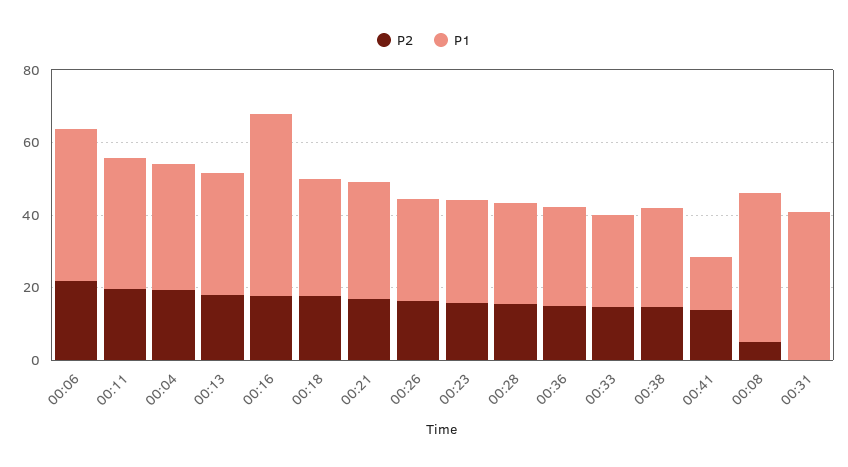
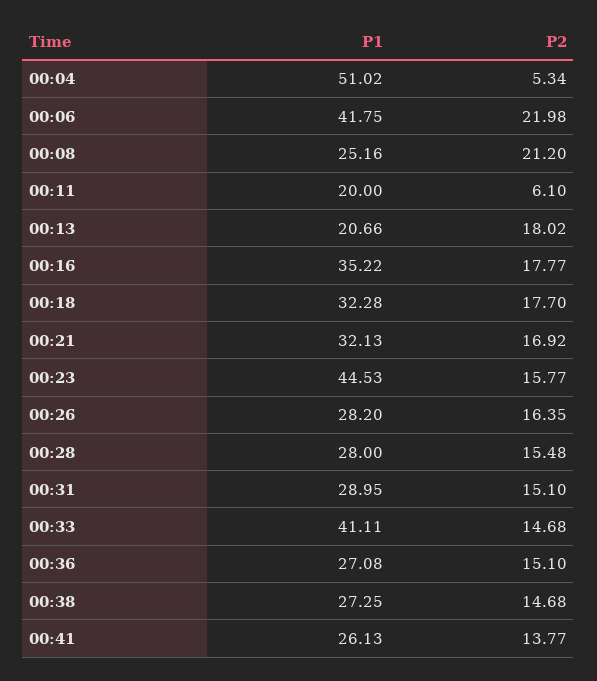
P2, 00:11: 20 -> 6.1
P1, 00:11: 35 -> 20
P2, 00:04: 20 -> 5.34
P1, 00:04: 35 -> 51.02
P1, 00:13: 35 -> 20.66
P1, 00:16: 50 -> 35.22
P1, 00:23: 30 -> 44.53
P1, 00:33: 25 -> 41.11
P1, 00:41: 15 -> 26.13
P2, 00:08: 5 -> 21.2
P1, 00:08: 40 -> 25.16
P2, 00:31: 0 -> 15.1
P1, 00:31: 40 -> 28.95

